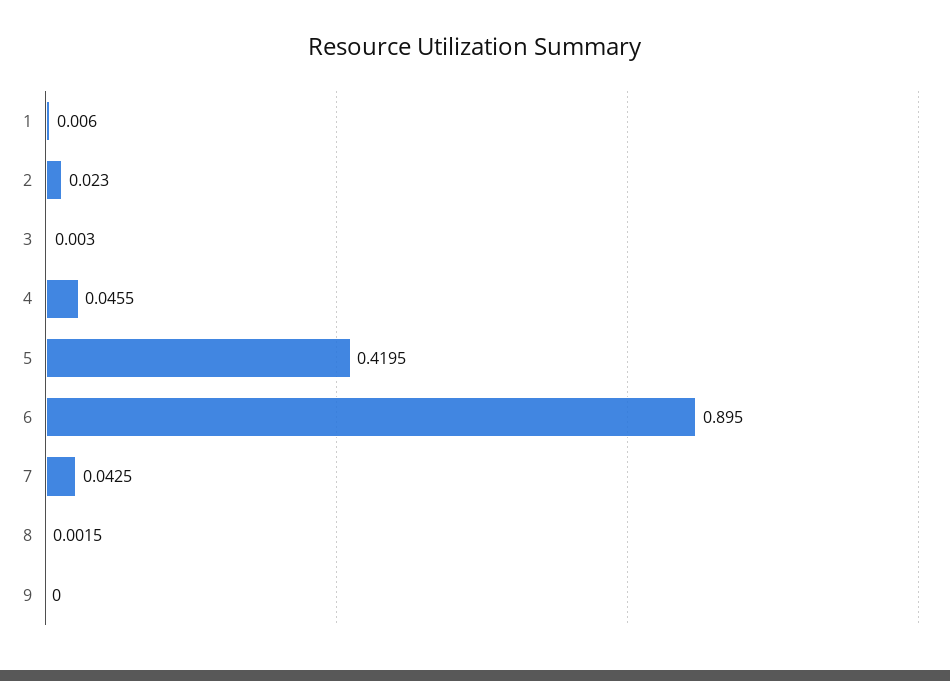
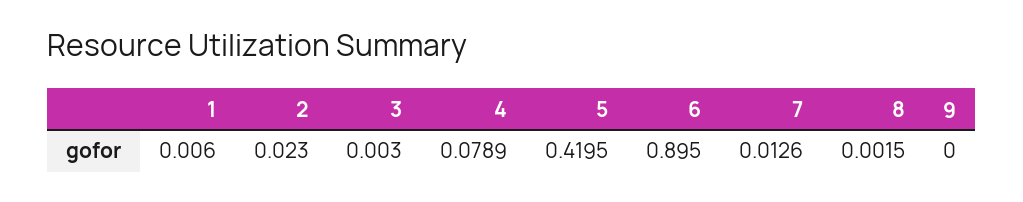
4: 0.0455 -> 0.0789
7: 0.0425 -> 0.0126

